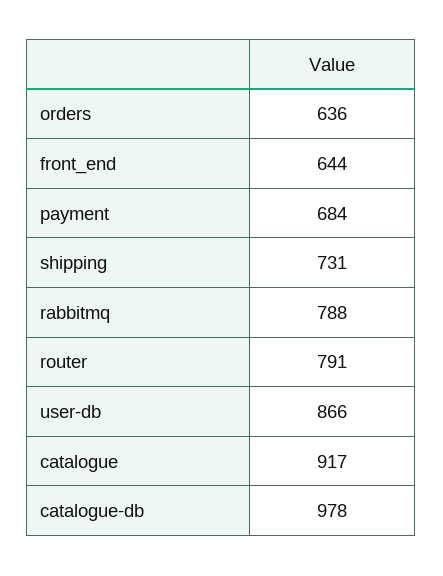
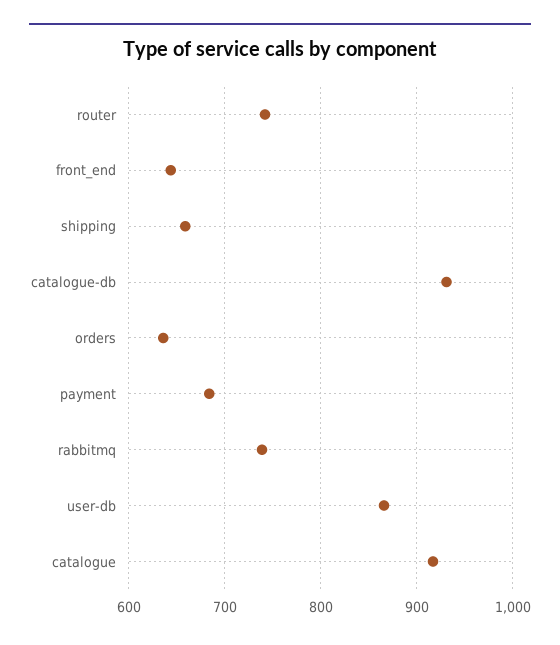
shipping: 731 -> 660
rabbitmq: 788 -> 740
router: 791 -> 740
catalogue-db: 978 -> 930

